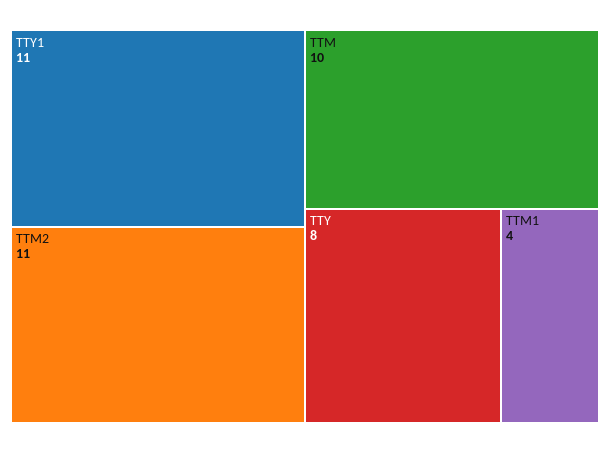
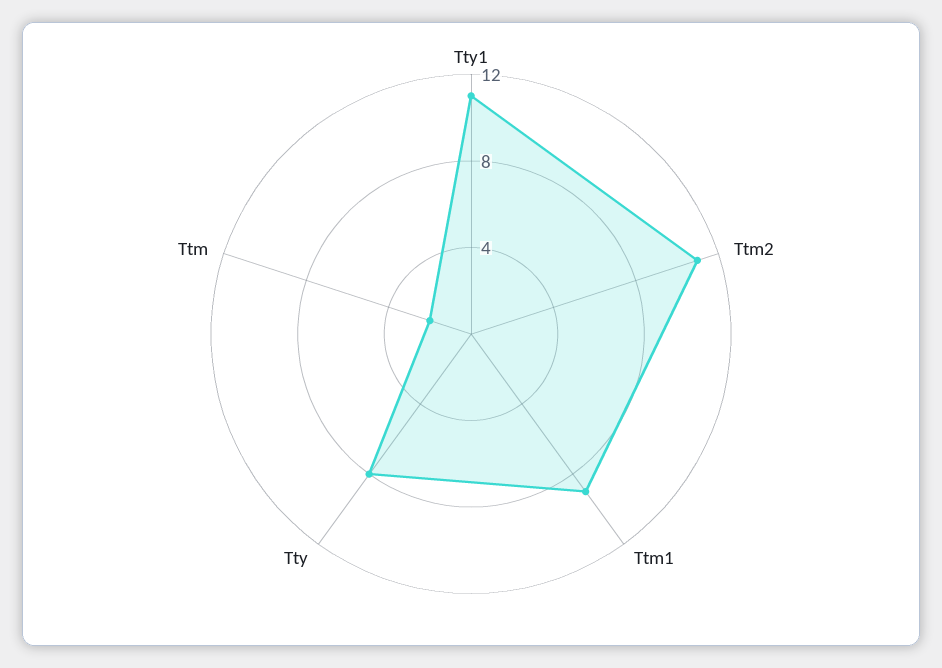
TTM: 10 -> 2
TTM1: 4 -> 9

